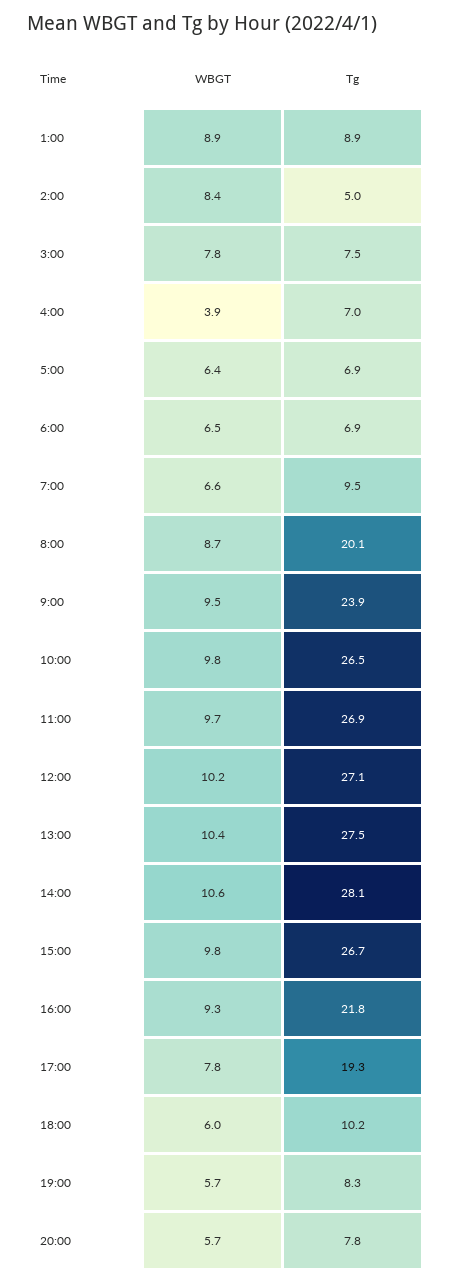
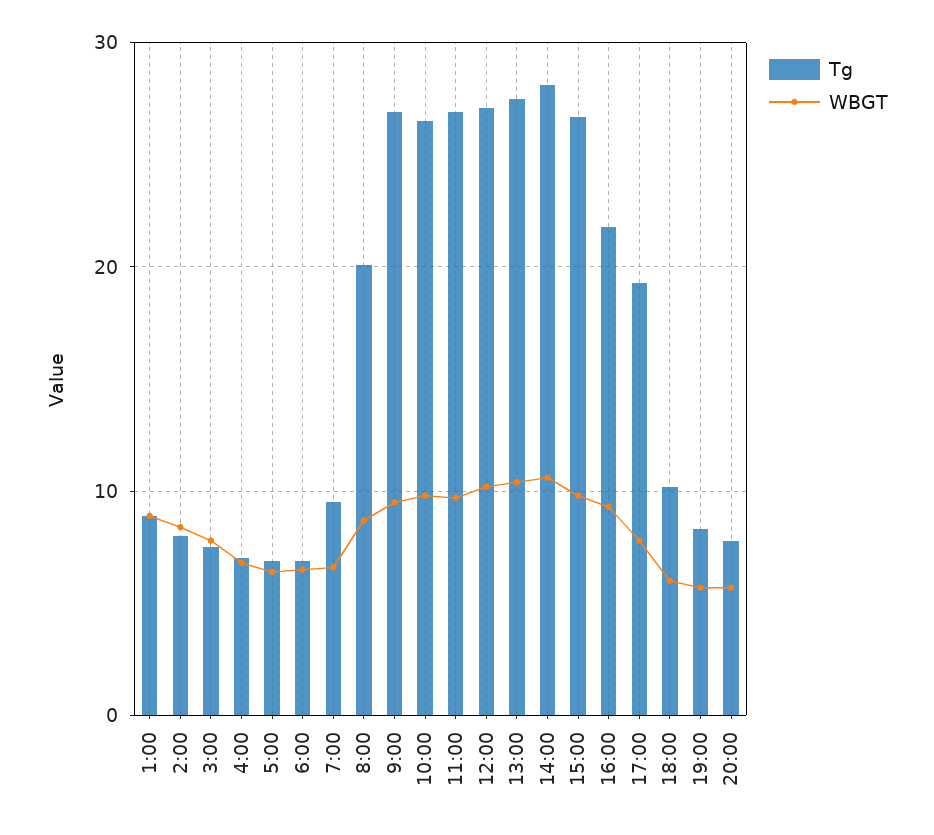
Tg, 2:00: 5 -> 8
WBGT, 4:00: 3.9 -> 7
Tg, 9:00: 23.9 -> 27

